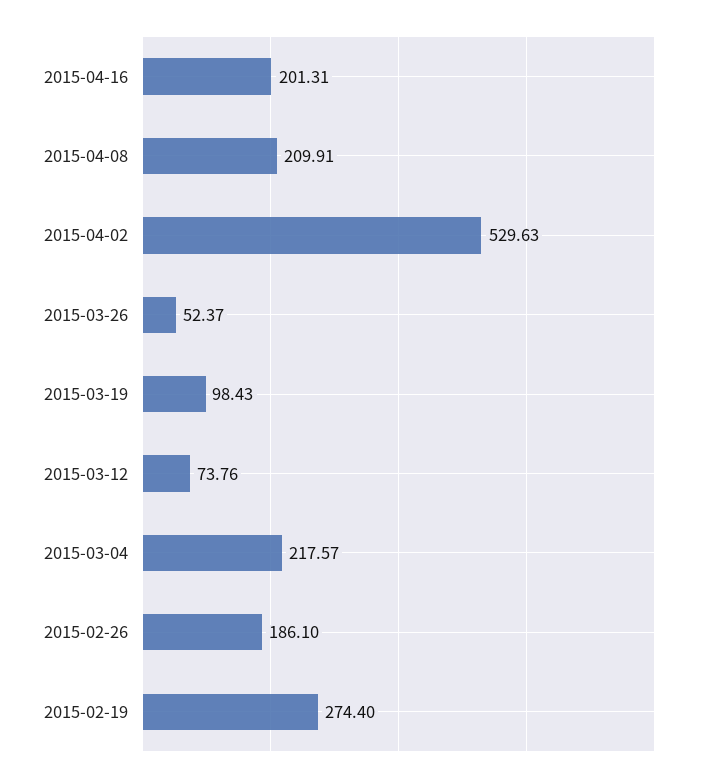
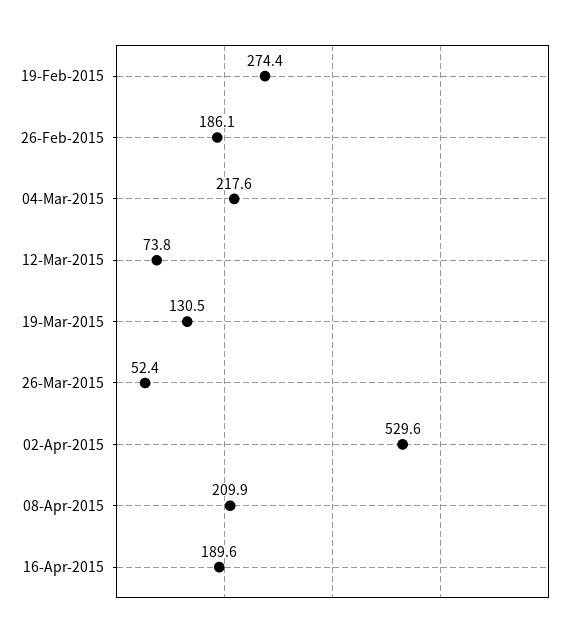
2015-04-16: 201.31 -> 189.6
2015-03-19: 98.43 -> 130.5

